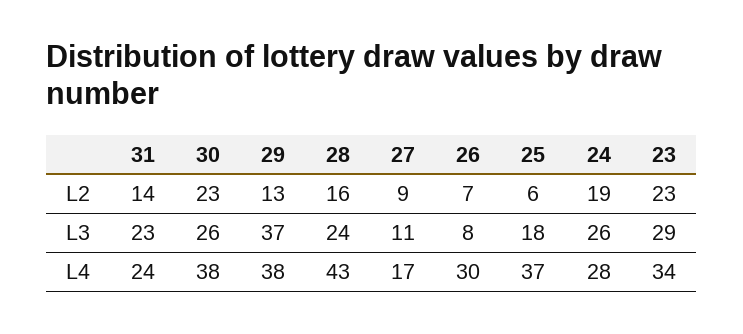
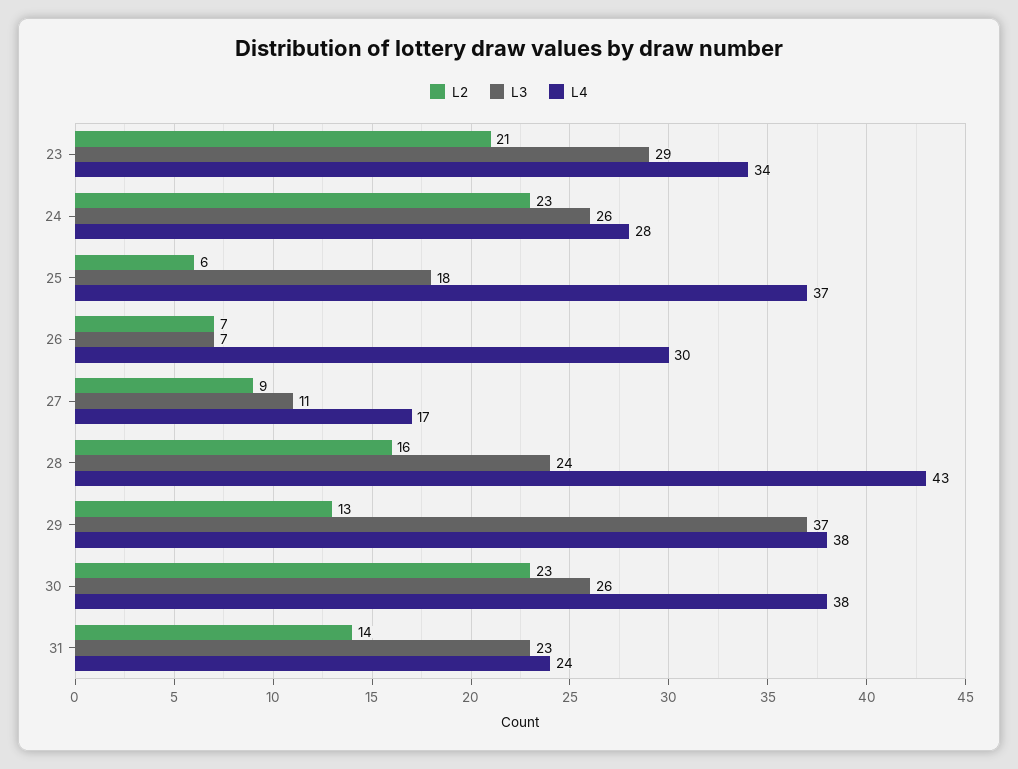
L2, 24: 19 -> 23
L2, 23: 23 -> 21
L3, 26: 8 -> 7

